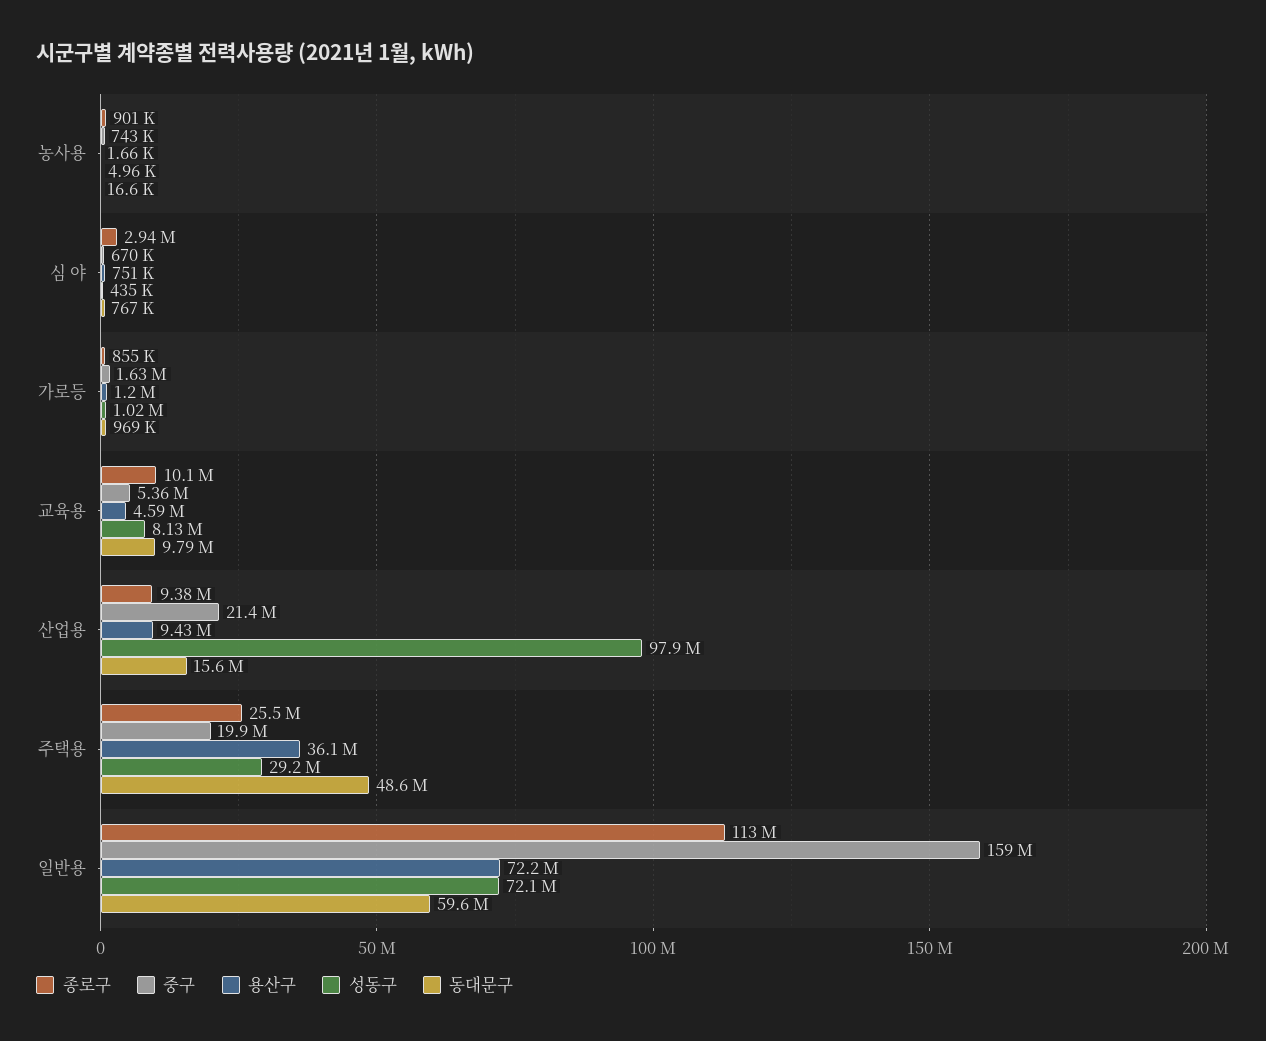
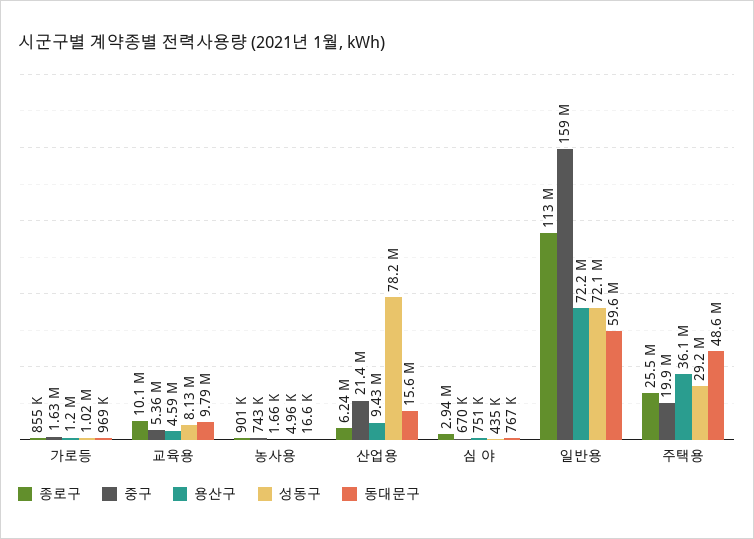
종로구, 산업용: 9380000 -> 6240000
성동구, 산업용: 97900000 -> 78200000

